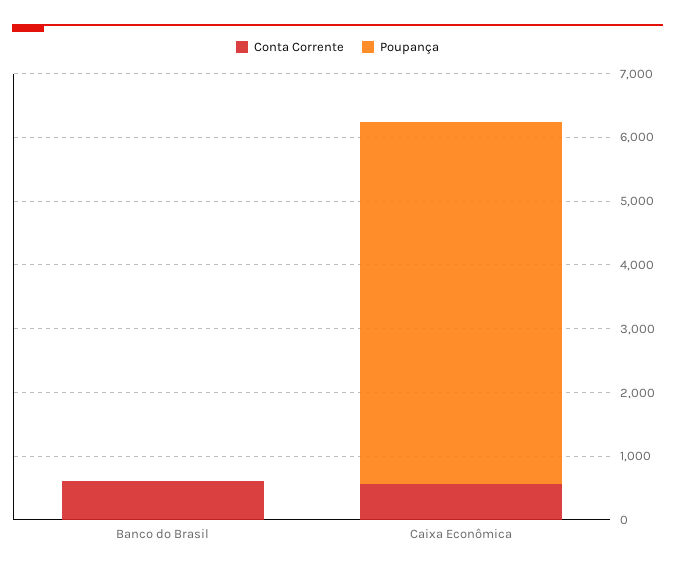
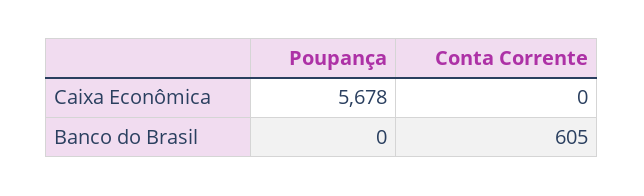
Conta Corrente, Caixa Econômica: 600 -> 0

